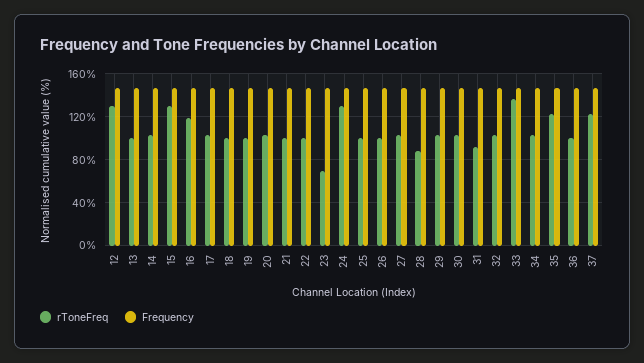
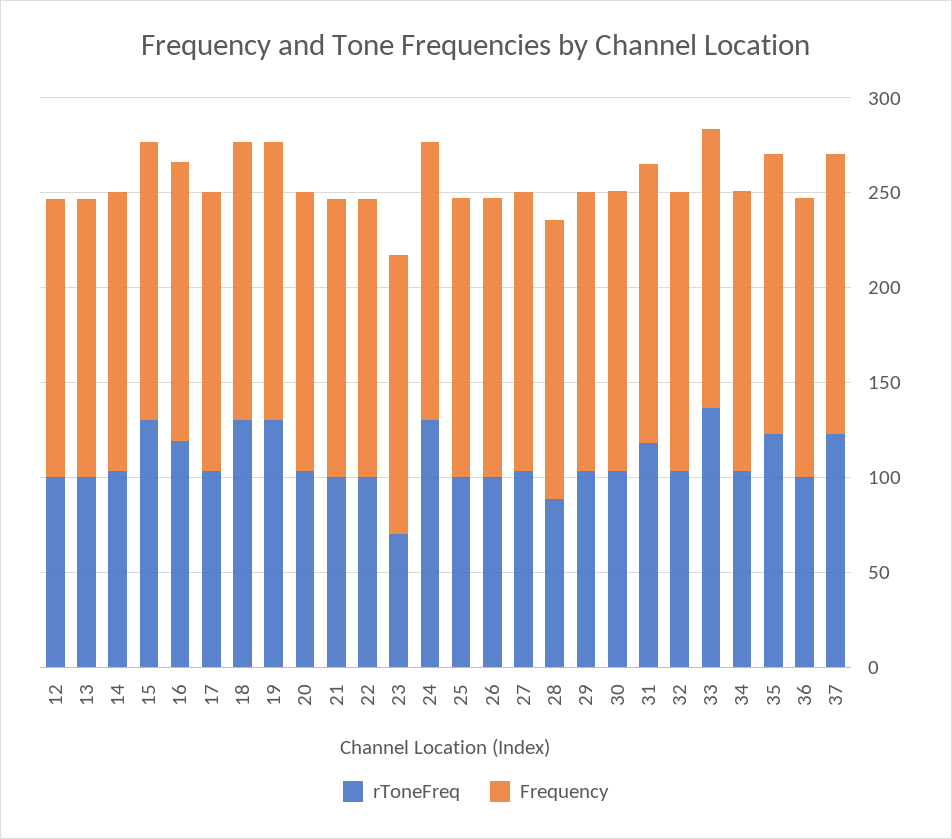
rToneFreq, 12: 130 -> 100
rToneFreq, 18: 100 -> 130
rToneFreq, 19: 100 -> 130
rToneFreq, 31: 90 -> 120

